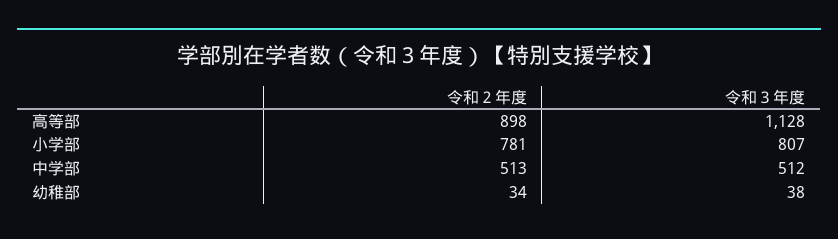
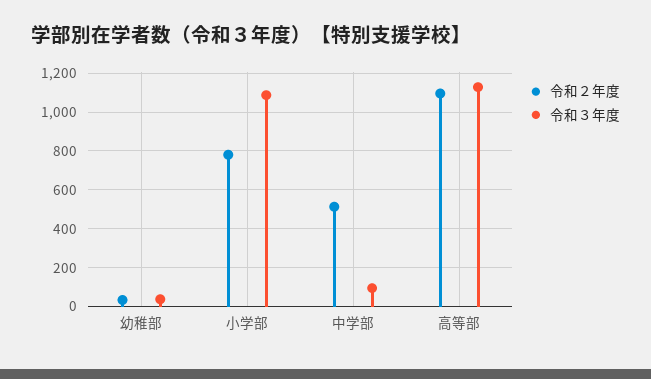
令和２年度, 高等部: 898 -> 1100
令和３年度, 小学部: 807 -> 1100
令和３年度, 中学部: 512 -> 100

